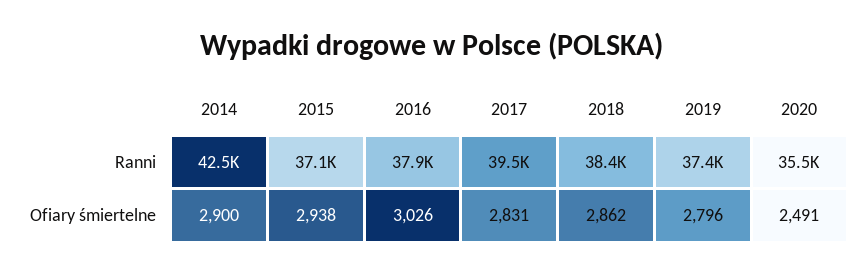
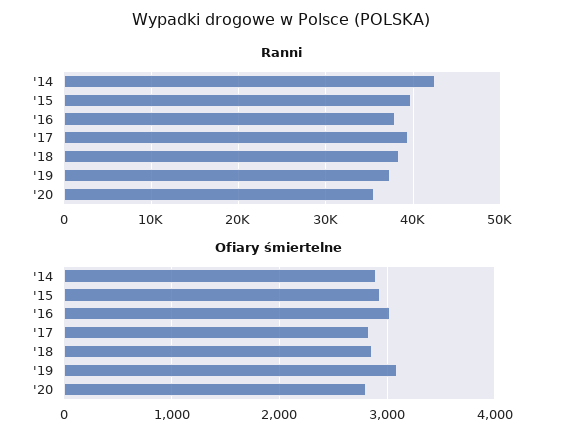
Ranni, 2015: 37100 -> 40000
Ofiary śmiertelne, 2019: 2796 -> 3100
Ofiary śmiertelne, 2020: 2491 -> 2800

